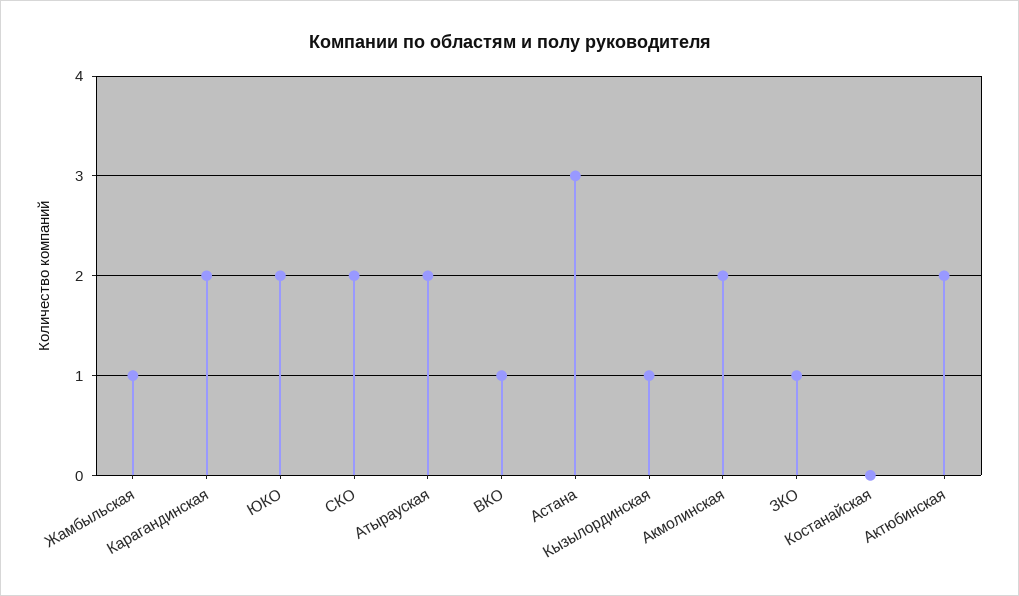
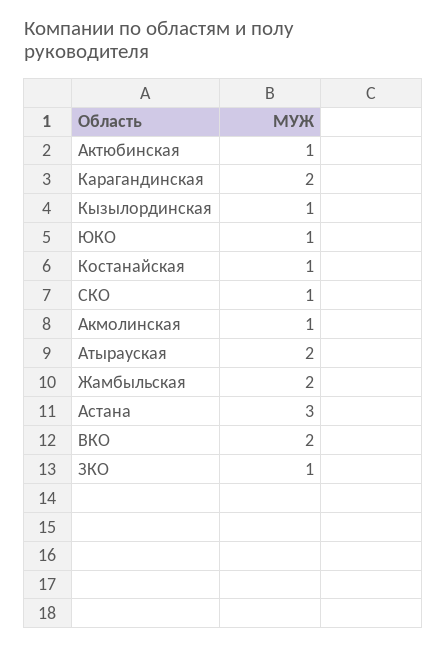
Жамбыльская: 1 -> 2
ЮКО: 2 -> 1
СКО: 2 -> 1
ВКО: 1 -> 2
Акмолинская: 2 -> 1
Костанайская: 0 -> 1
Актюбинская: 2 -> 1

